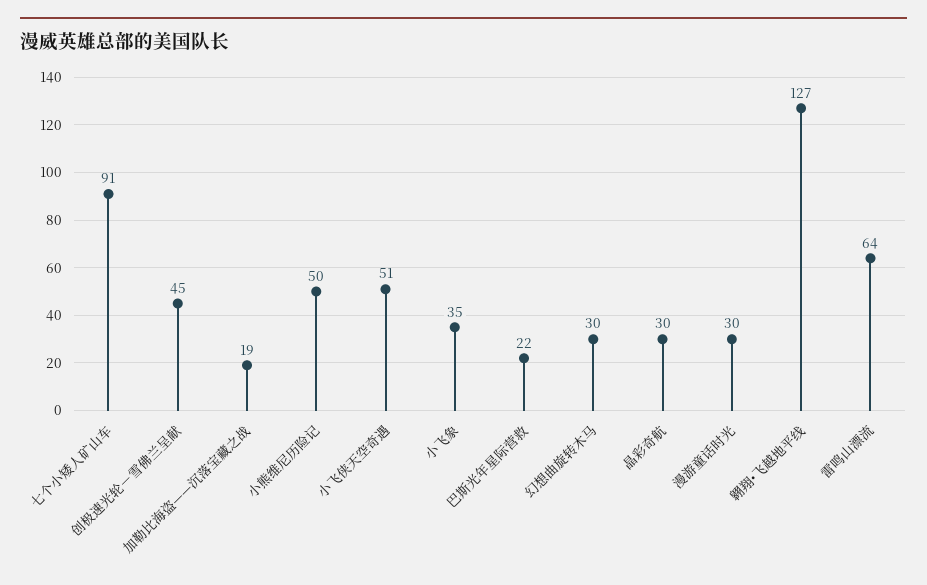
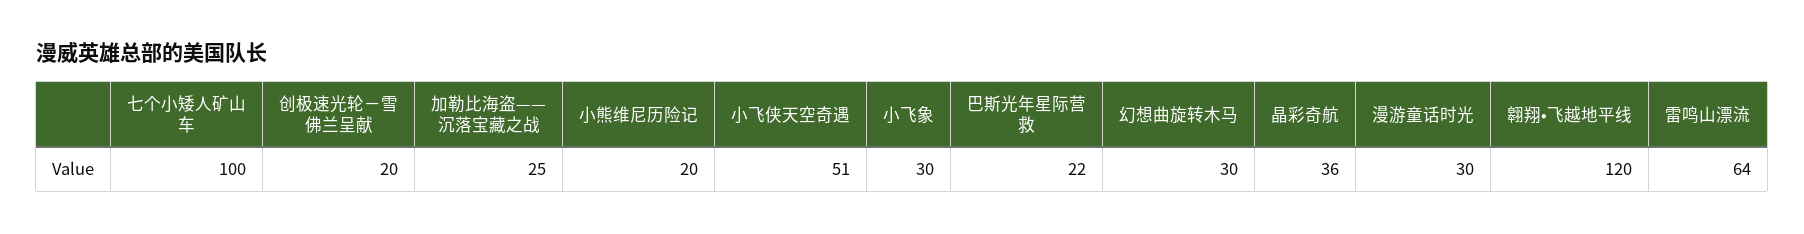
七个小矮人矿山车: 91 -> 100
创极速光轮－雪佛兰呈献: 45 -> 20
加勒比海盗——沉落宝藏之战: 19 -> 25
小熊维尼历险记: 50 -> 20
小飞象: 35 -> 30
晶彩奇航: 30 -> 36
翱翔•飞越地平线: 127 -> 120

